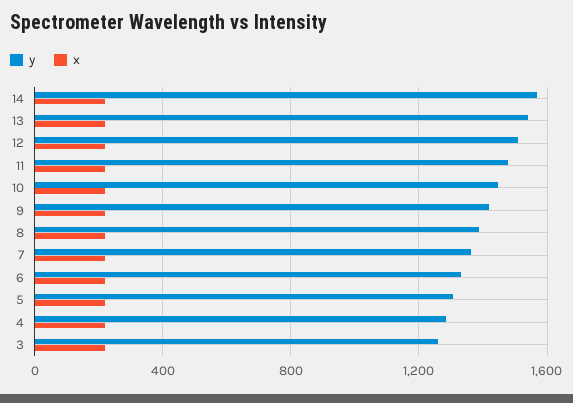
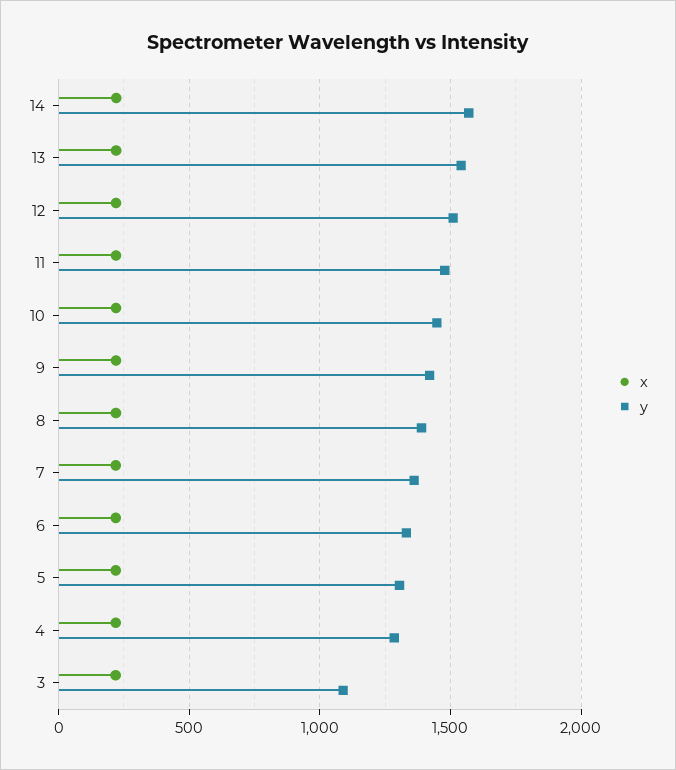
y, 3: 1250 -> 1100

